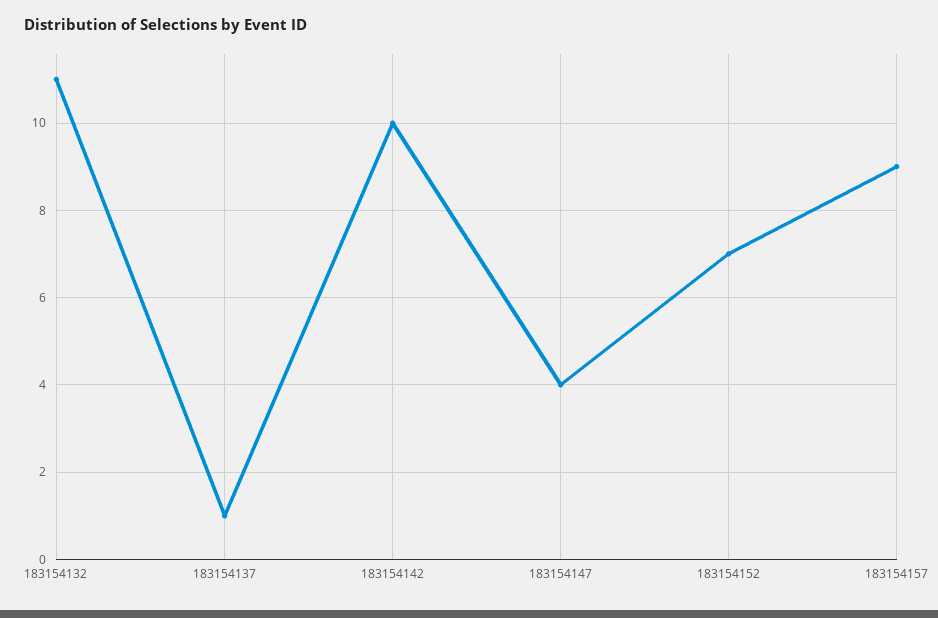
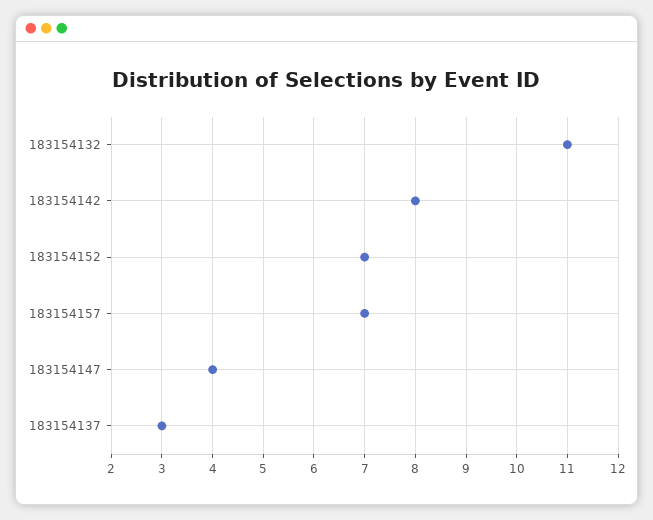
183154137: 1 -> 3
183154142: 10 -> 8
183154157: 9 -> 7

